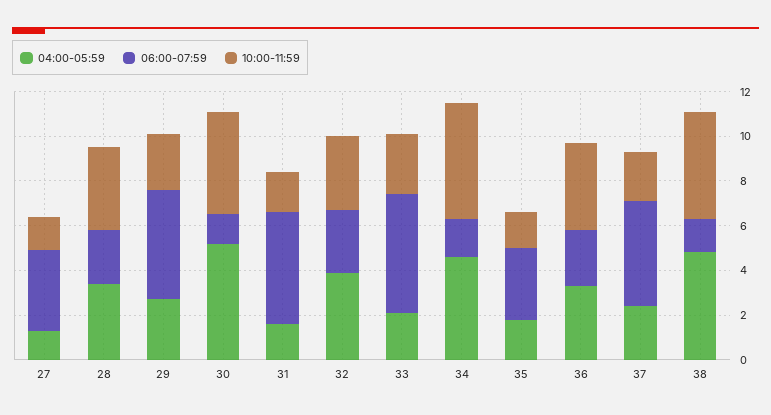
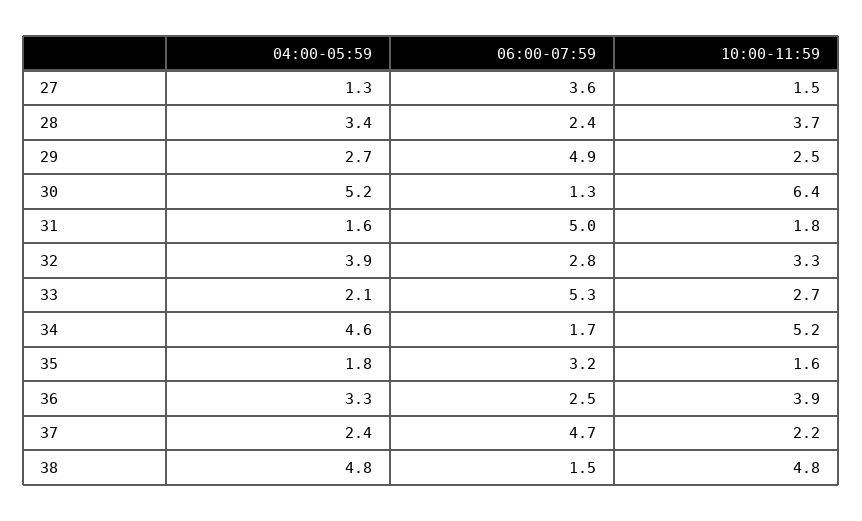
10:00-11:59, 30: 4.5 -> 6.4

